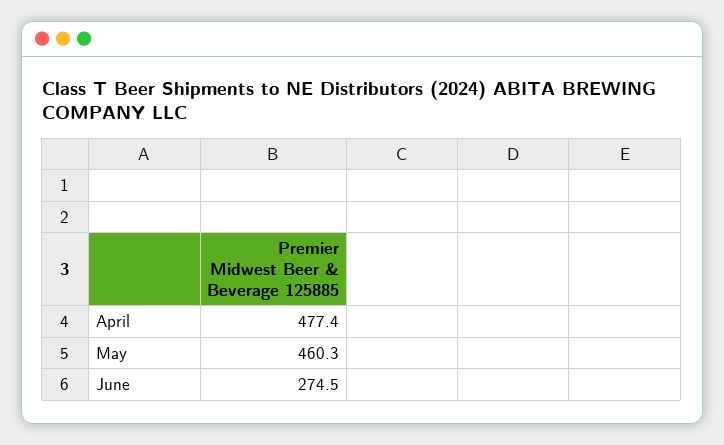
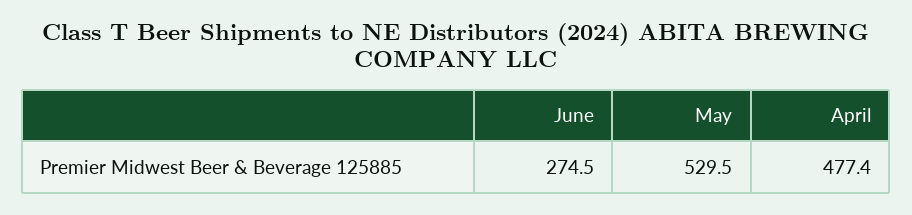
May: 460.3 -> 529.5

